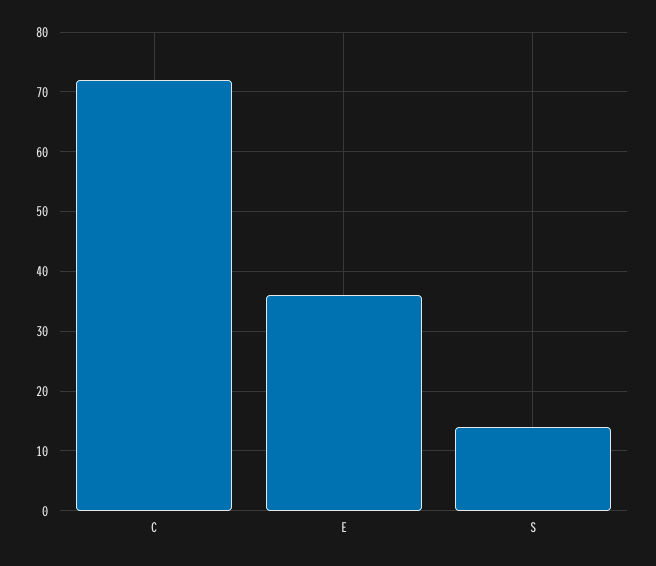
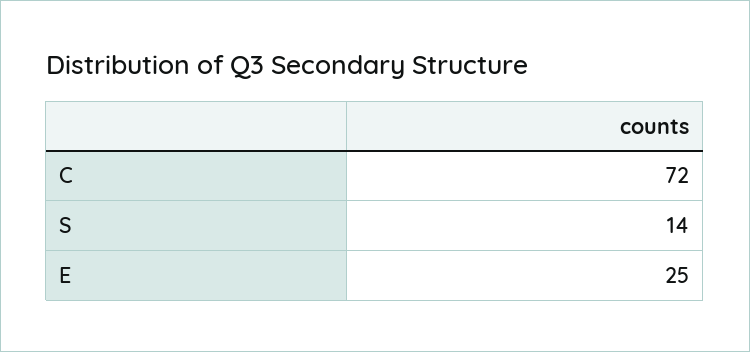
E: 35 -> 25

